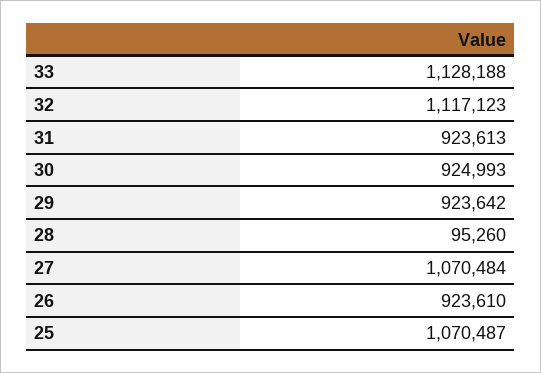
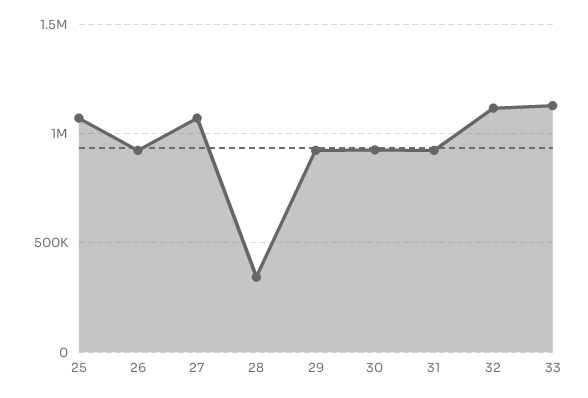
28: 95260 -> 350000

